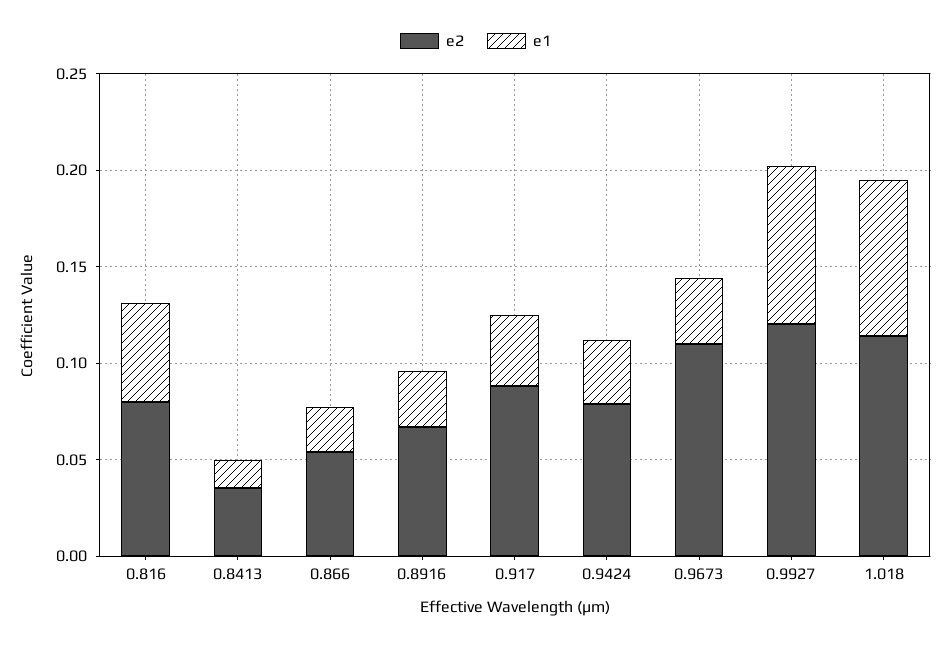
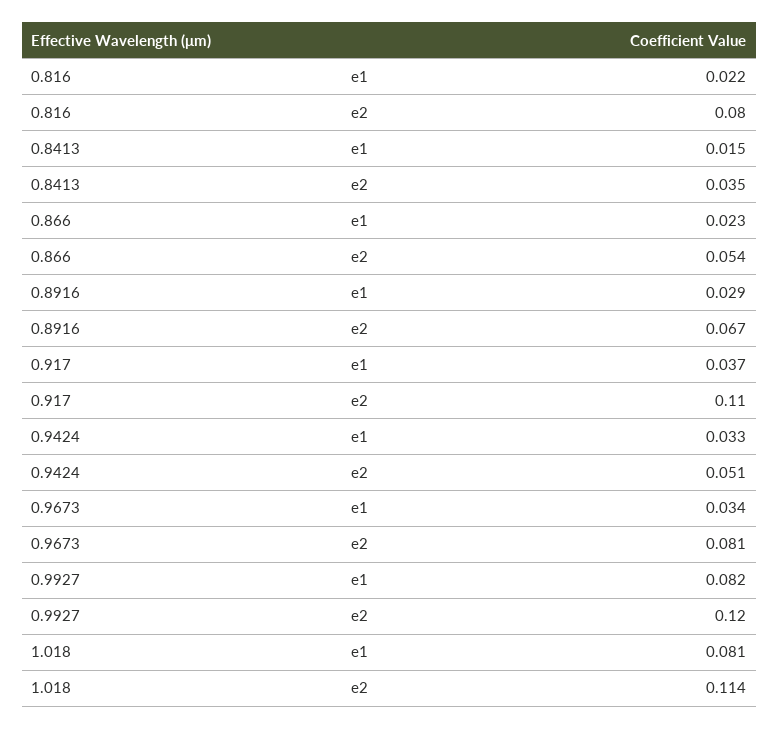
e1, 0.816: 0.05 -> 0.022
e2, 0.917: 0.09 -> 0.11
e2, 0.9424: 0.08 -> 0.051
e2, 0.9673: 0.11 -> 0.081

